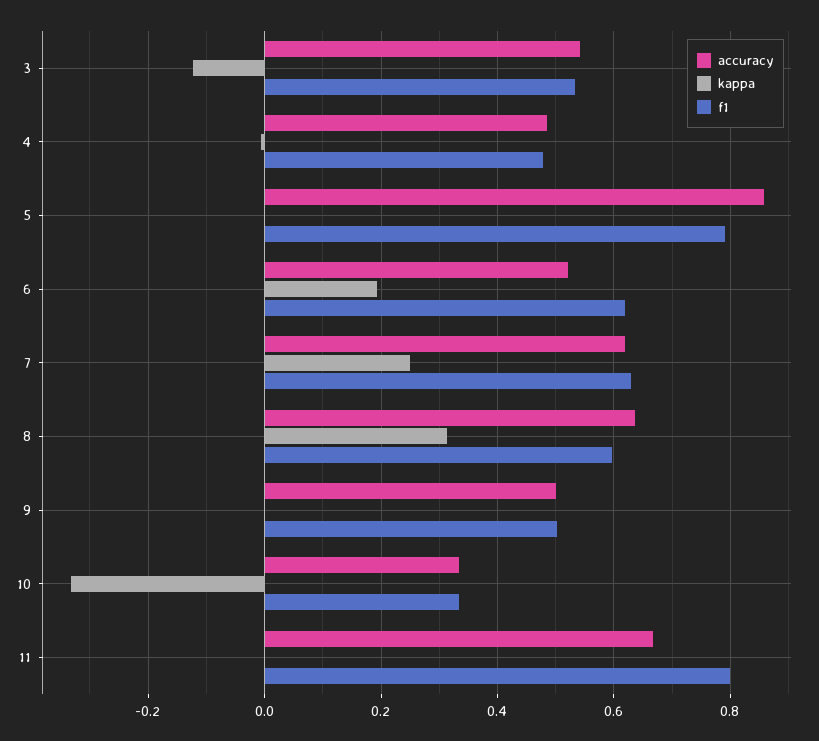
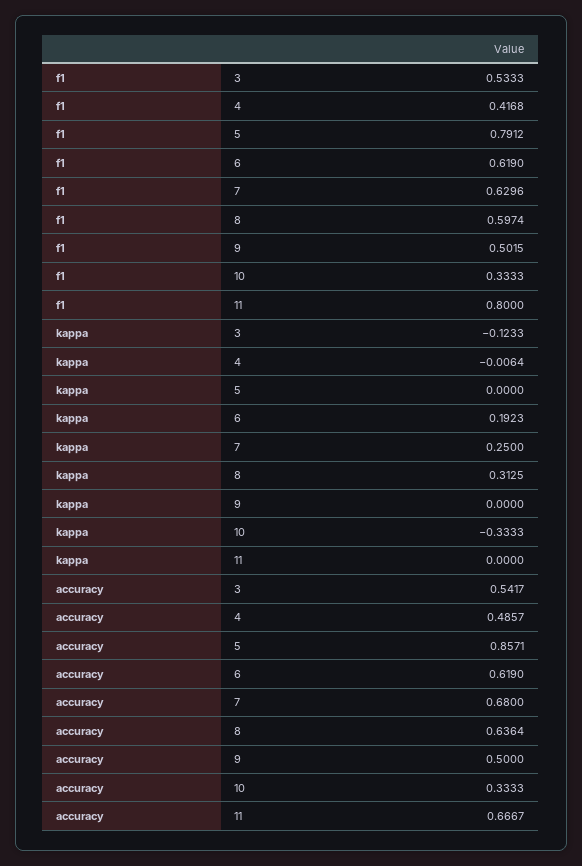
f1, 4: 0.48 -> 0.4168
accuracy, 6: 0.52 -> 0.619
accuracy, 7: 0.62 -> 0.68

